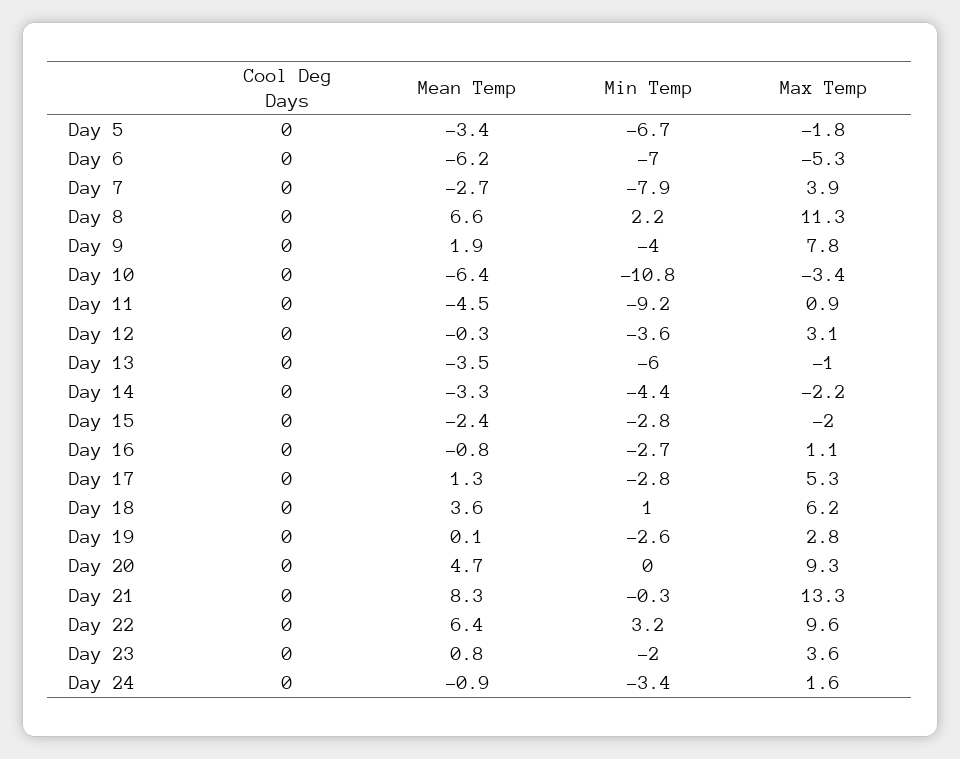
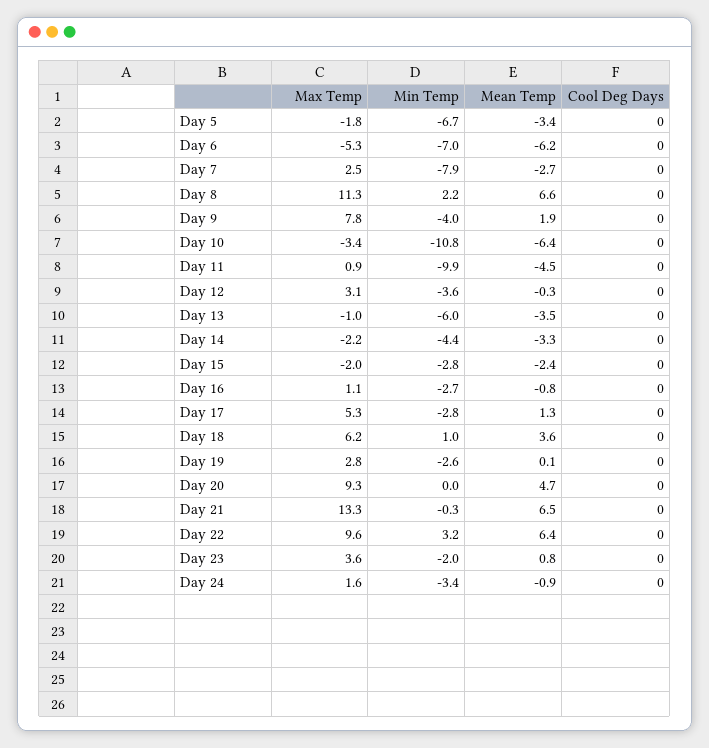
Max Temp, Day 7: 3.9 -> 2.5
Min Temp, Day 11: -9.2 -> -9.9
Mean Temp, Day 21: 8.3 -> 6.5

